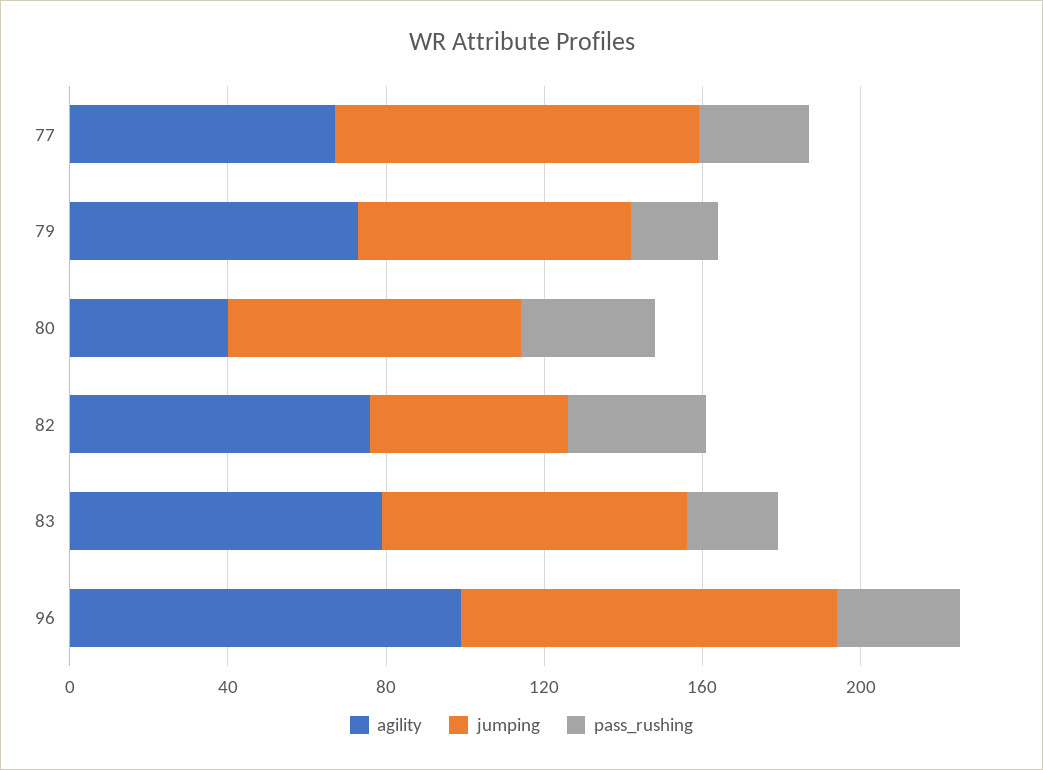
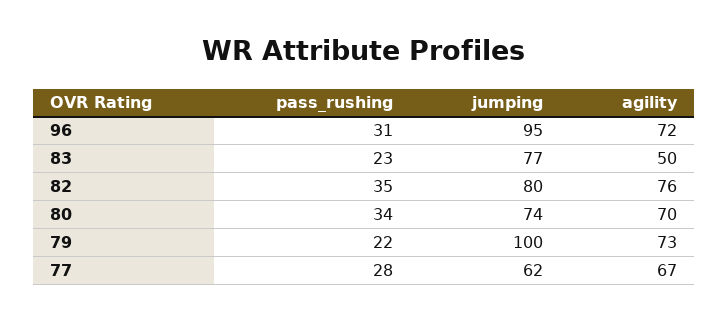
jumping, 77: 90 -> 62
jumping, 79: 70 -> 100
agility, 80: 40 -> 70
jumping, 82: 50 -> 80
agility, 83: 80 -> 50
agility, 96: 100 -> 72

